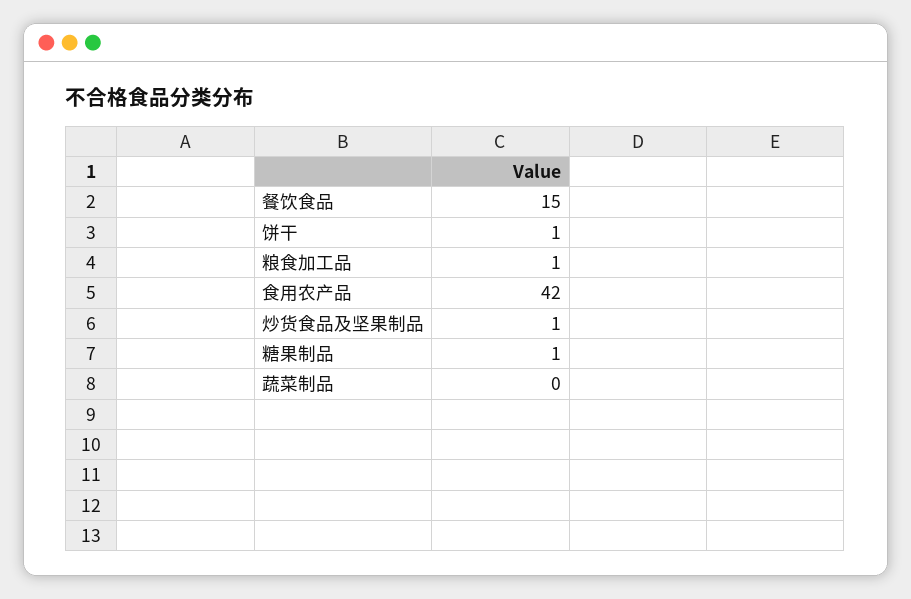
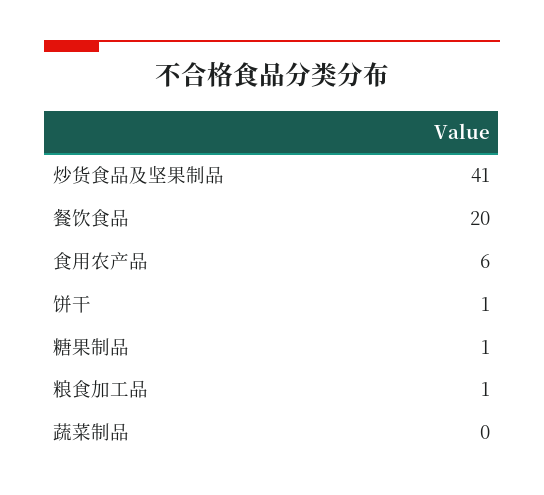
餐饮食品: 15 -> 20
食用农产品: 42 -> 6
炒货食品及坚果制品: 1 -> 41

